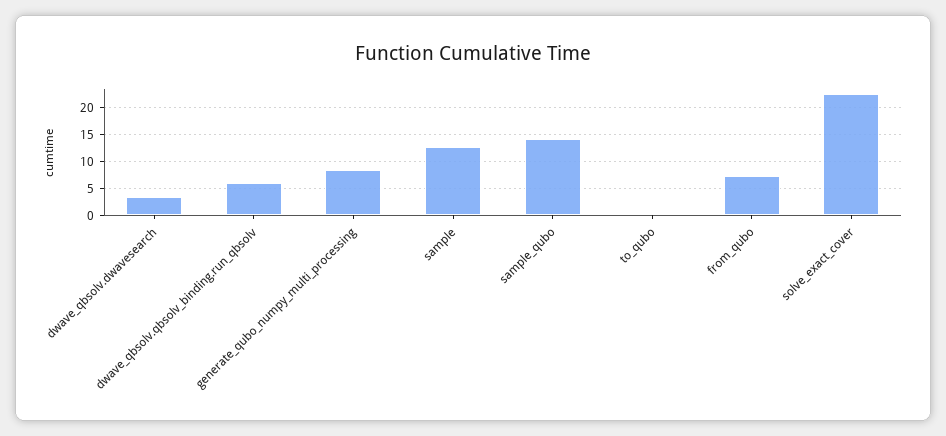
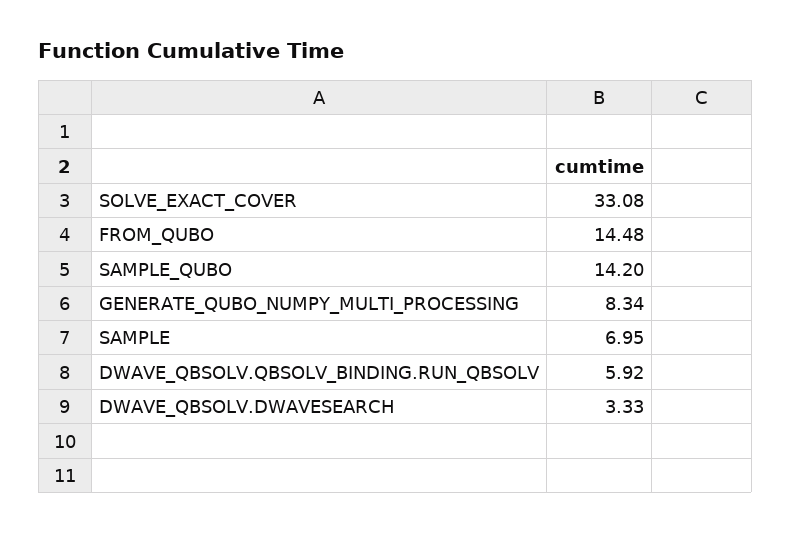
sample: 12.5 -> 6.95
to_qubo: 0 -> none
from_qubo: 7.5 -> 14.48
solve_exact_cover: 22.5 -> 33.08

